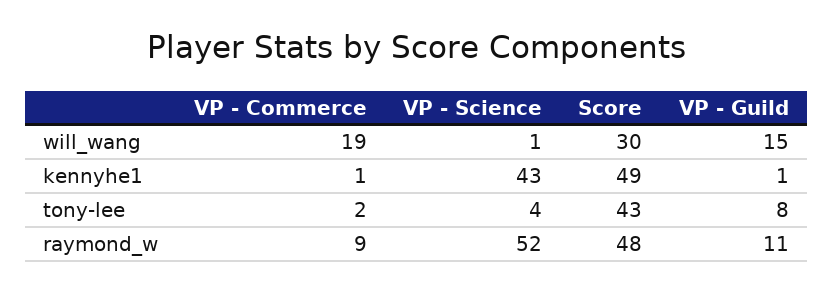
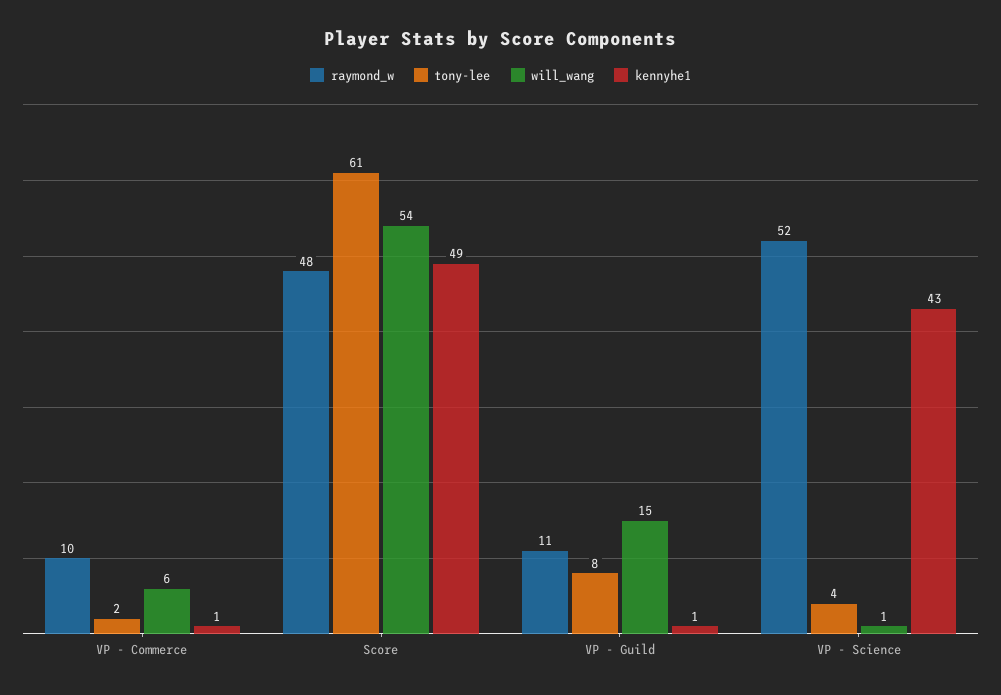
will_wang, VP - Commerce: 19 -> 6
will_wang, Score: 30 -> 54
tony-lee, Score: 43 -> 61
raymond_w, VP - Commerce: 9 -> 10

